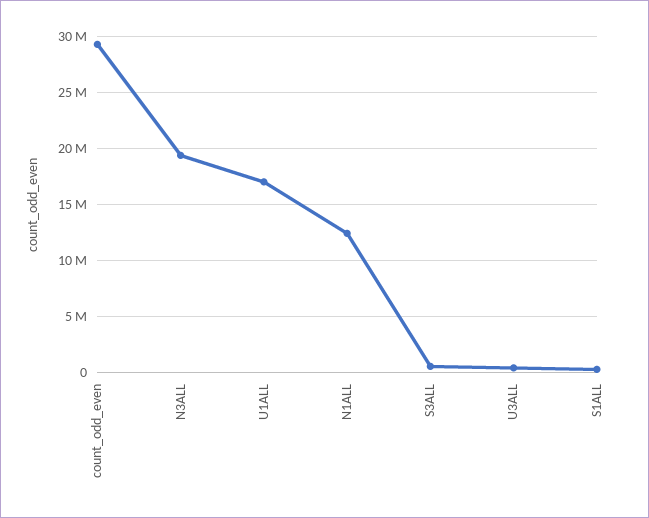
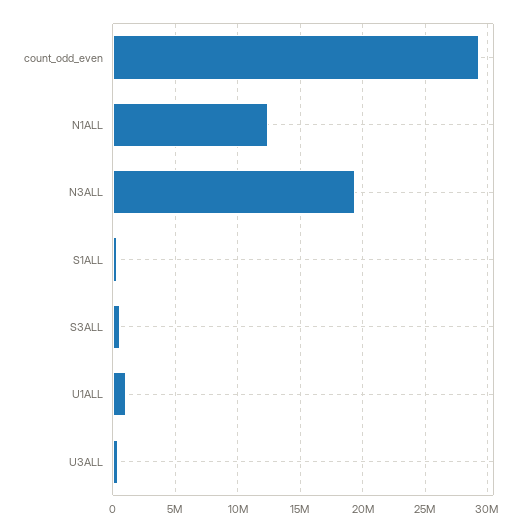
U1ALL: 17000000 -> 1000000

